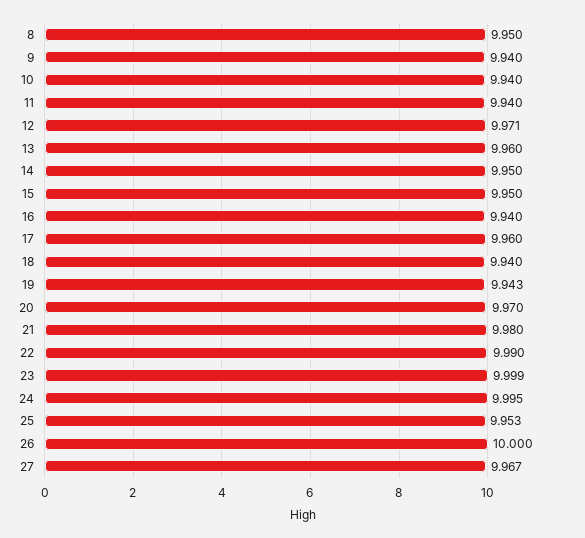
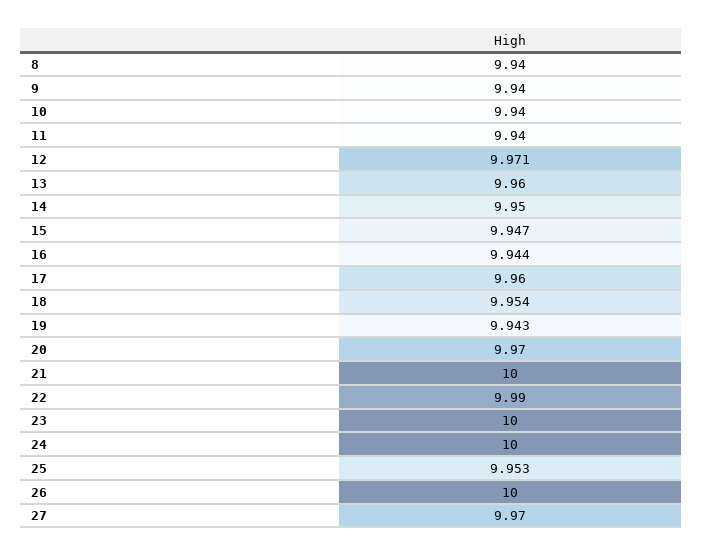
8: 9.95 -> 9.94
15: 9.95 -> 9.947
16: 9.94 -> 9.944
18: 9.94 -> 9.954
21: 9.98 -> 10
23: 9.999 -> 10
24: 9.995 -> 10
27: 9.967 -> 9.97

